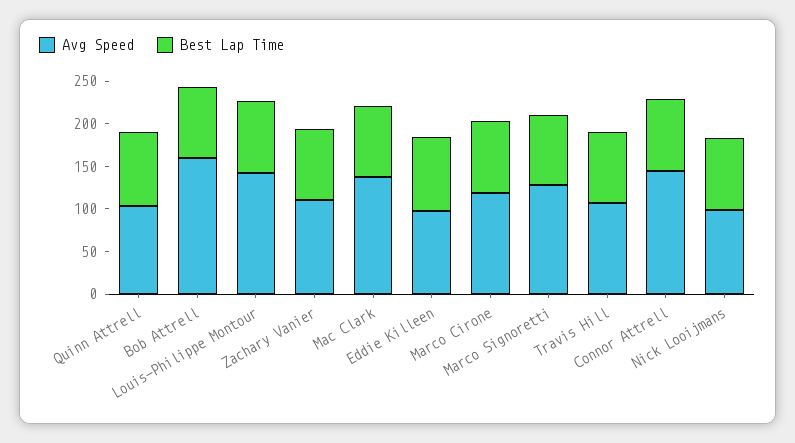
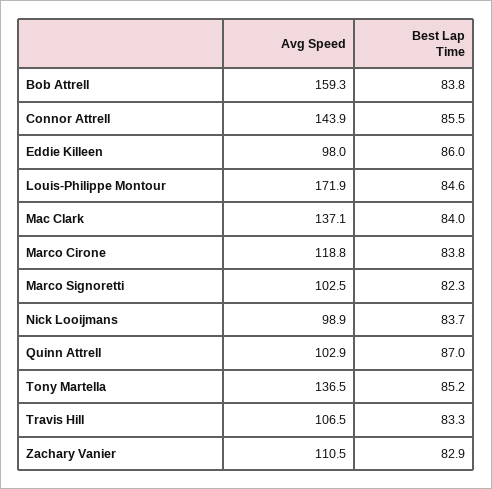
Avg Speed, Louis-Philippe Montour: 140 -> 171.9
Avg Speed, Marco Signoretti: 130 -> 102.5
Avg Speed, Tony Martella: none -> 136.5
Best Lap Time, Tony Martella: none -> 85.2

